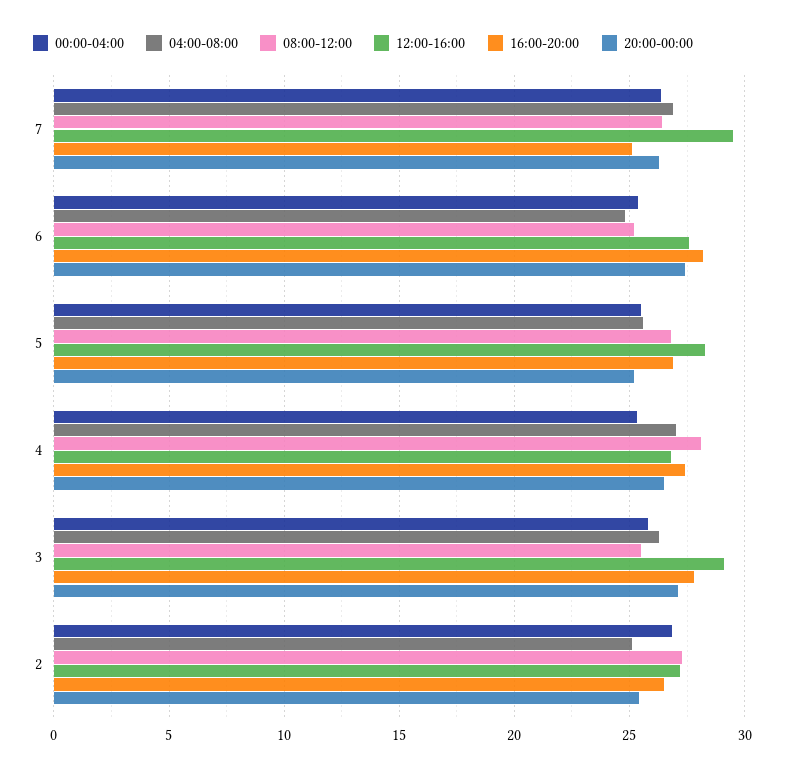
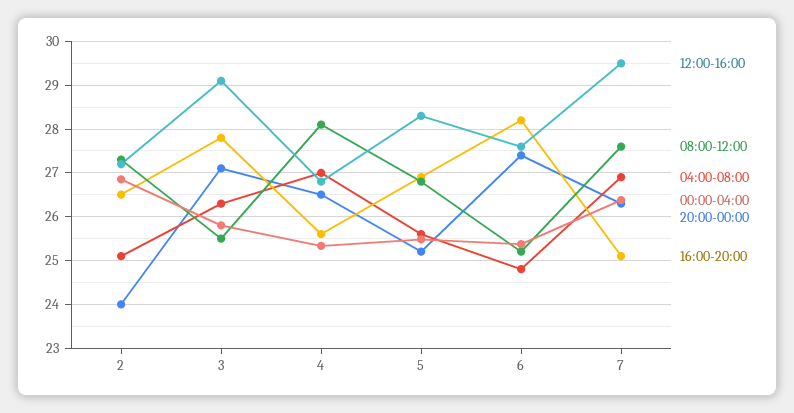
08:00-12:00, 7: 26.5 -> 27.6
16:00-20:00, 4: 27.5 -> 25.6
20:00-00:00, 2: 25.5 -> 24

